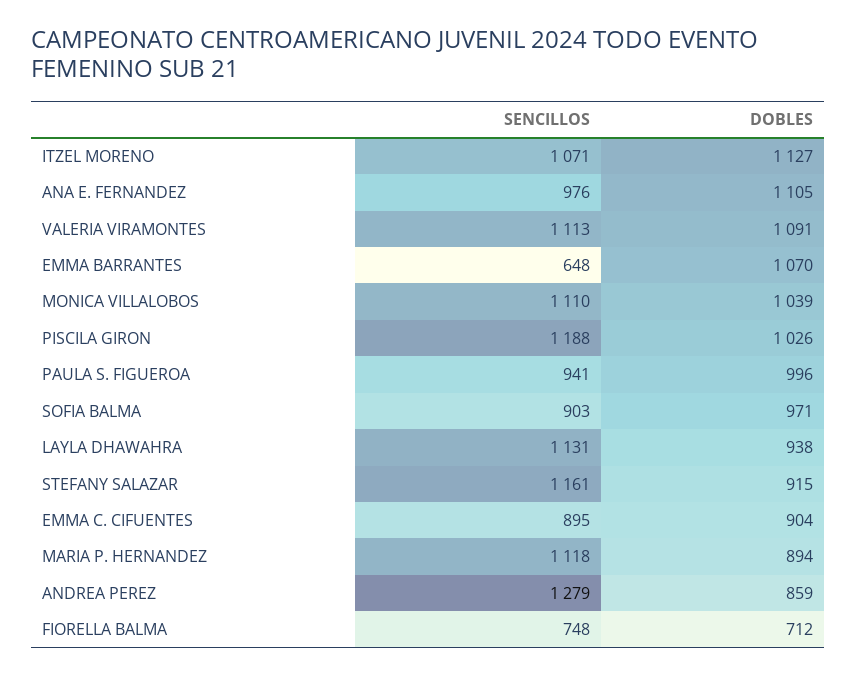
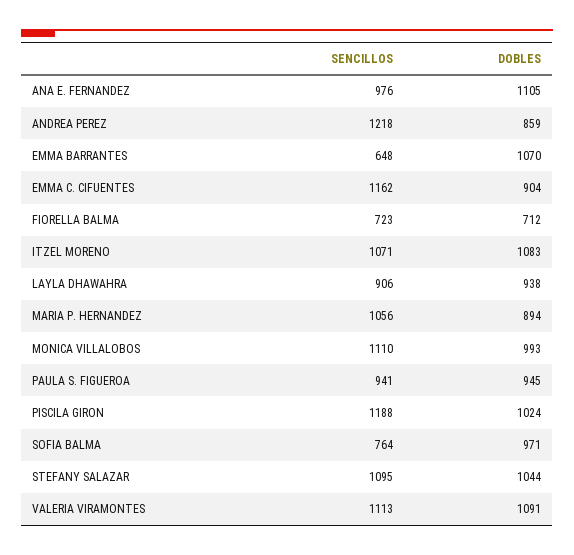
DOBLES, ITZEL MORENO: 1127 -> 1083
DOBLES, MONICA VILLALOBOS: 1039 -> 993
DOBLES, PISCILA GIRON: 1026 -> 1024
DOBLES, PAULA S. FIGUEROA: 996 -> 945
SENCILLOS, SOFIA BALMA: 903 -> 764
SENCILLOS, LAYLA DHAWAHRA: 1131 -> 906
SENCILLOS, STEFANY SALAZAR: 1161 -> 1095
DOBLES, STEFANY SALAZAR: 915 -> 1044
SENCILLOS, EMMA C. CIFUENTES: 895 -> 1162
SENCILLOS, MARIA P. HERNANDEZ: 1118 -> 1056
SENCILLOS, ANDREA PEREZ: 1279 -> 1218
SENCILLOS, FIORELLA BALMA: 748 -> 723

